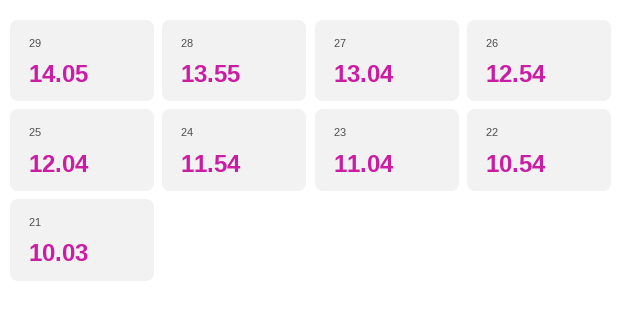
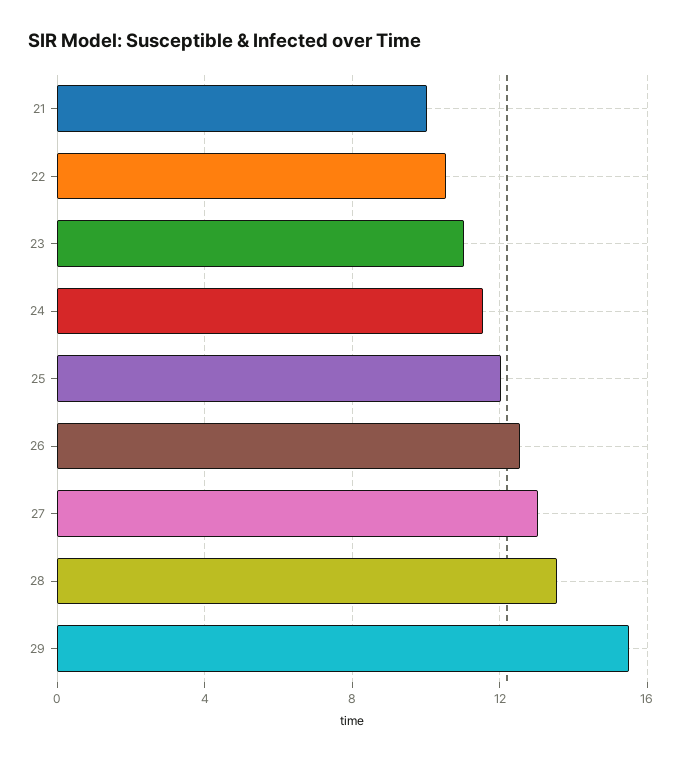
29: 14.05 -> 15.5

